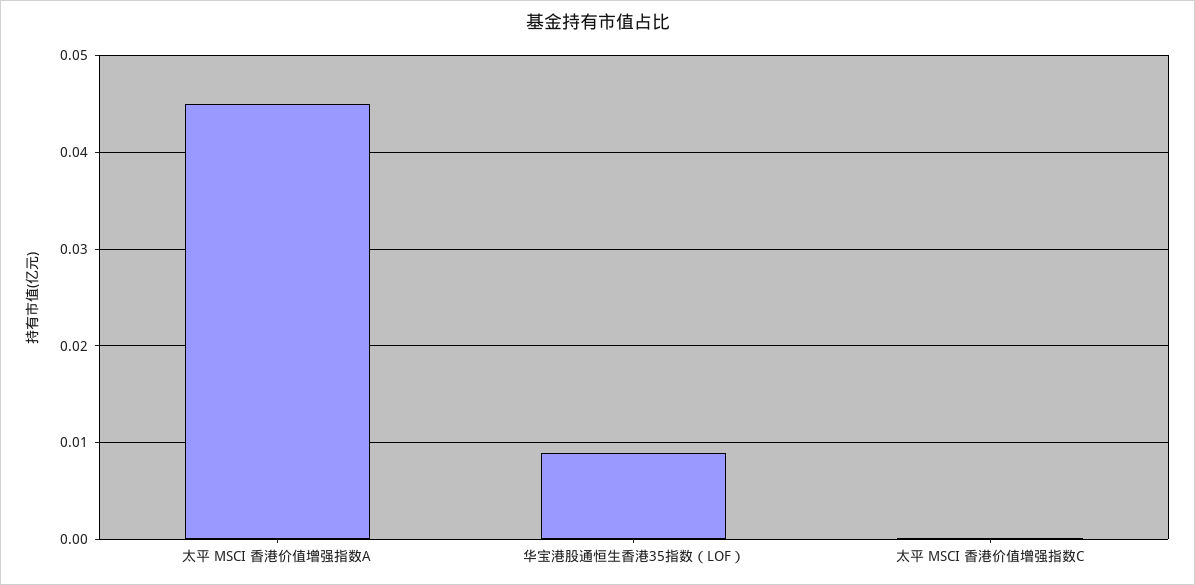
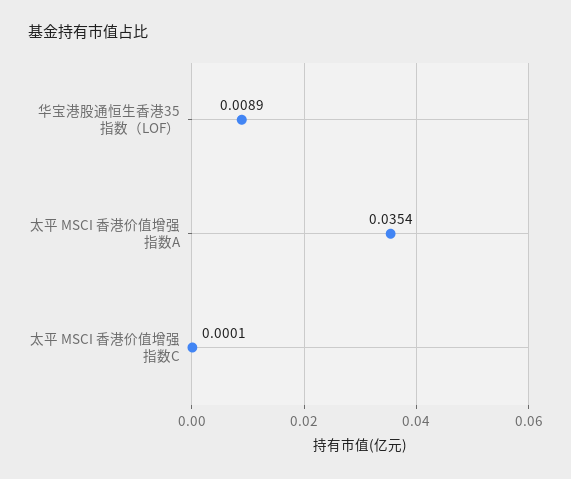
太平 MSCI 香港价值增强指数A: 0.045 -> 0.0354

